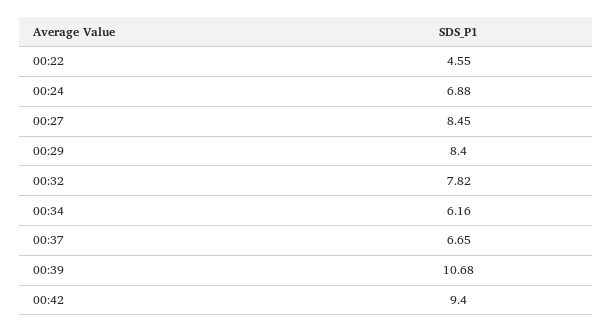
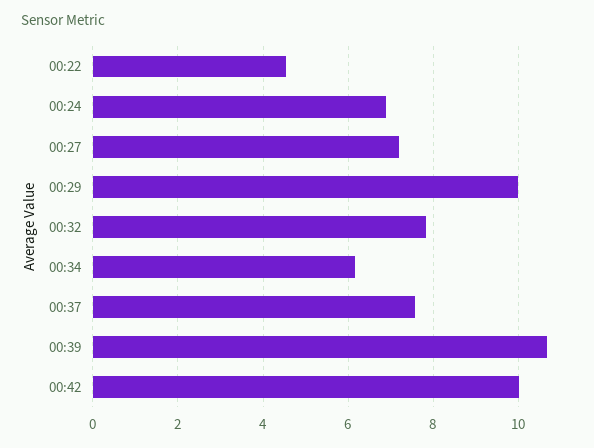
00:27: 8.45 -> 7.2
00:29: 8.4 -> 10
00:37: 6.65 -> 7.6
00:42: 9.4 -> 10

